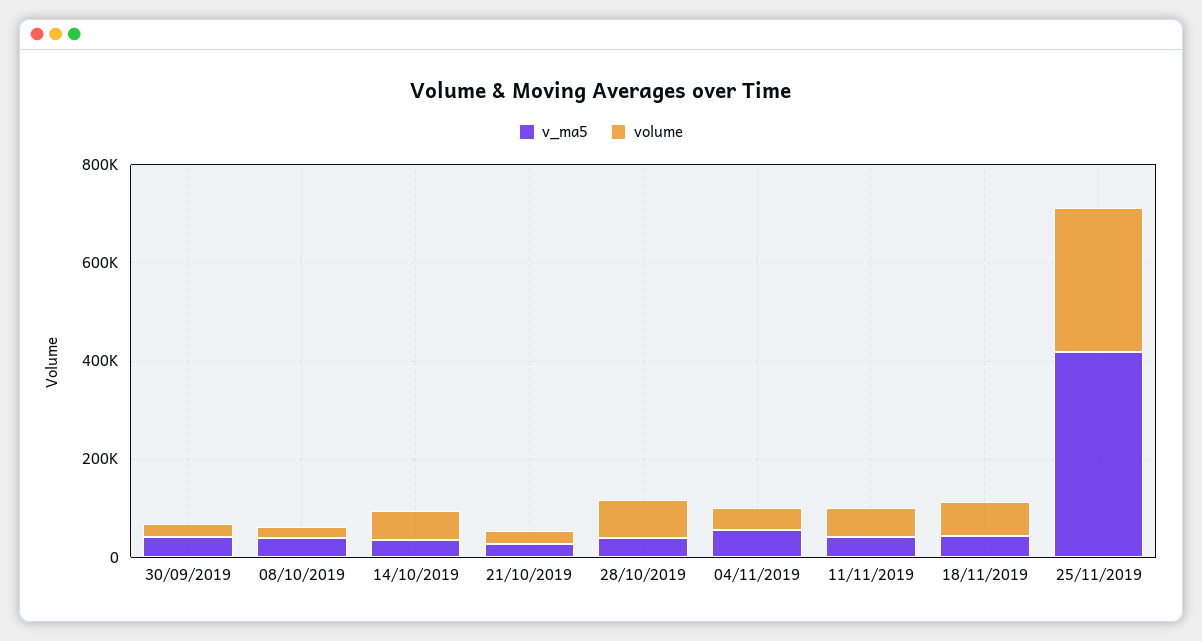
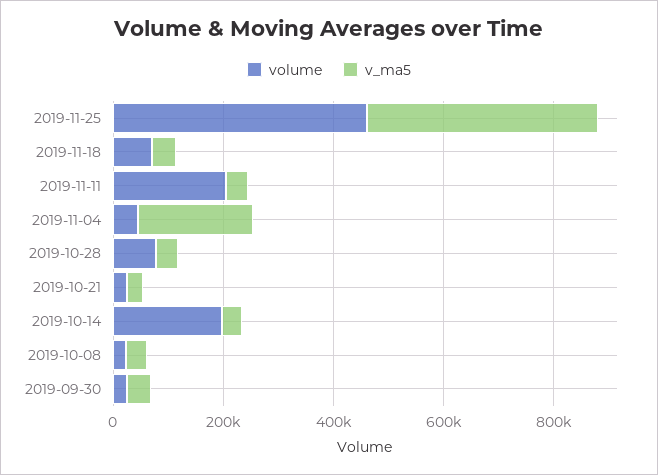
volume, 14/10/2019: 50000 -> 200000
v_ma5, 04/11/2019: 50000 -> 200000
volume, 11/11/2019: 50000 -> 200000
volume, 25/11/2019: 300000 -> 450000

